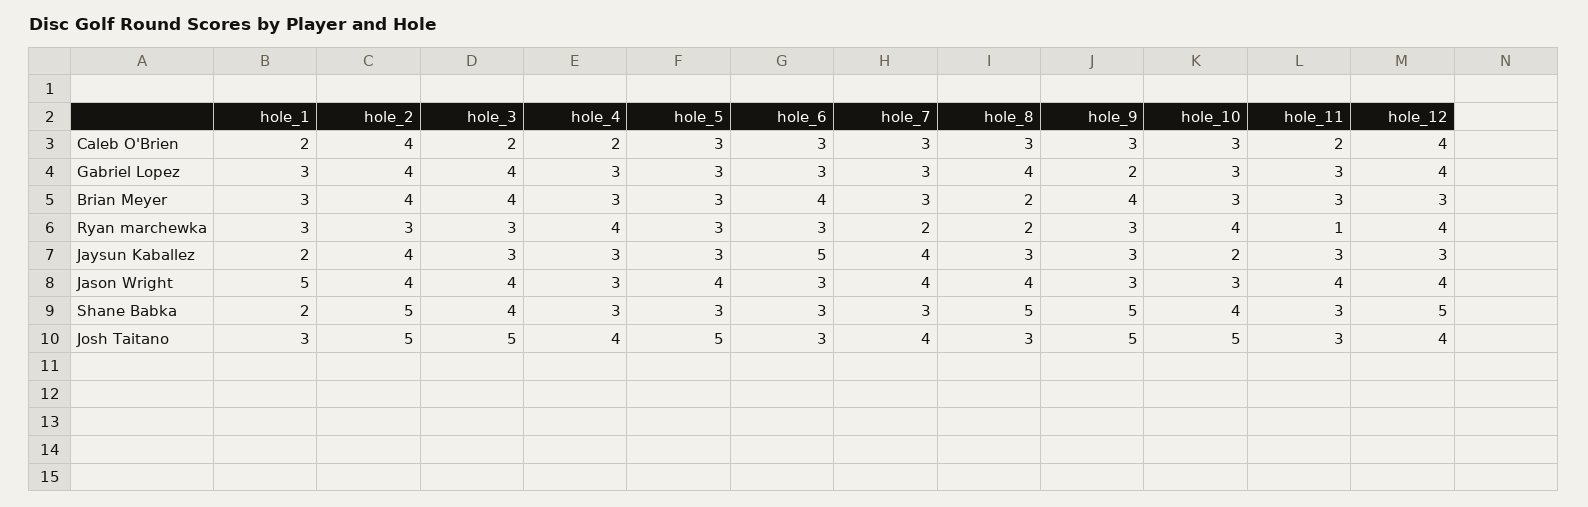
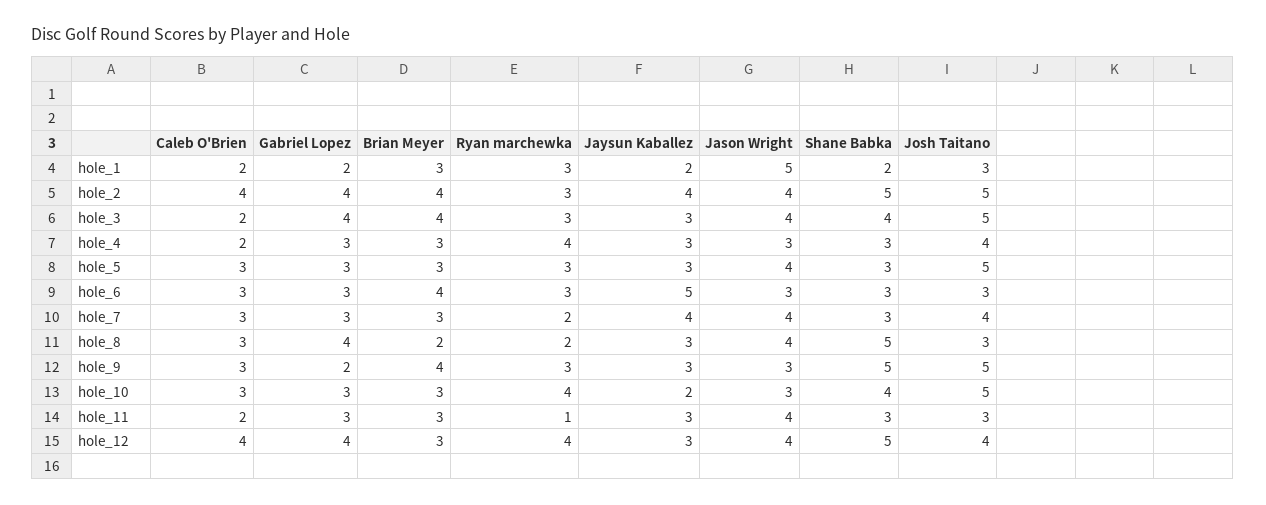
hole_1, Gabriel Lopez: 3 -> 2

